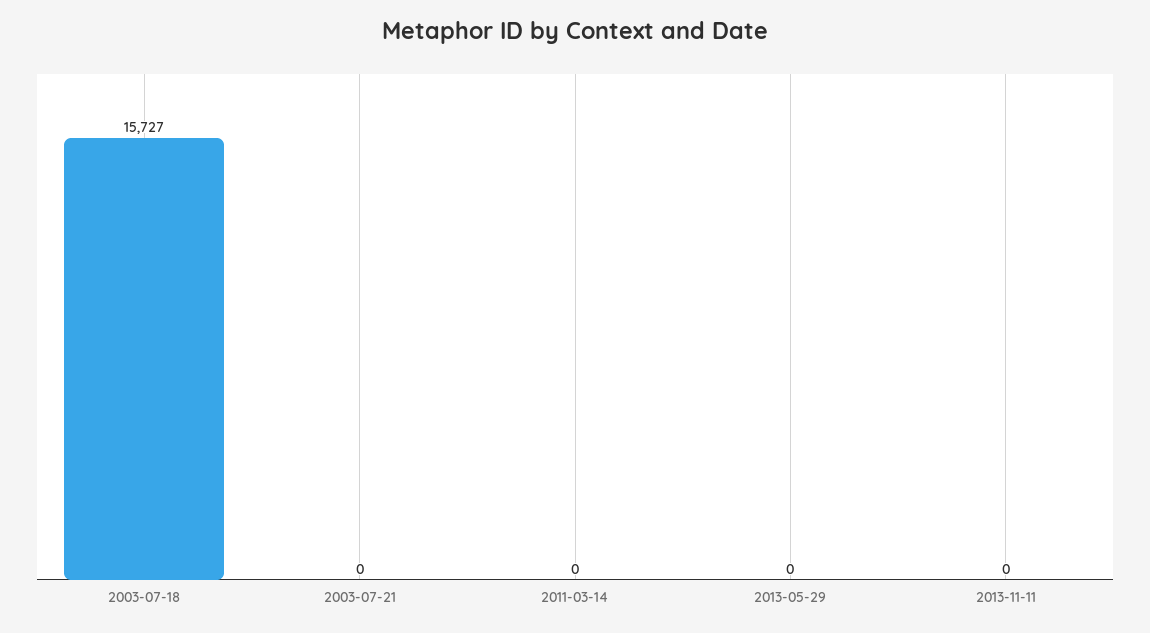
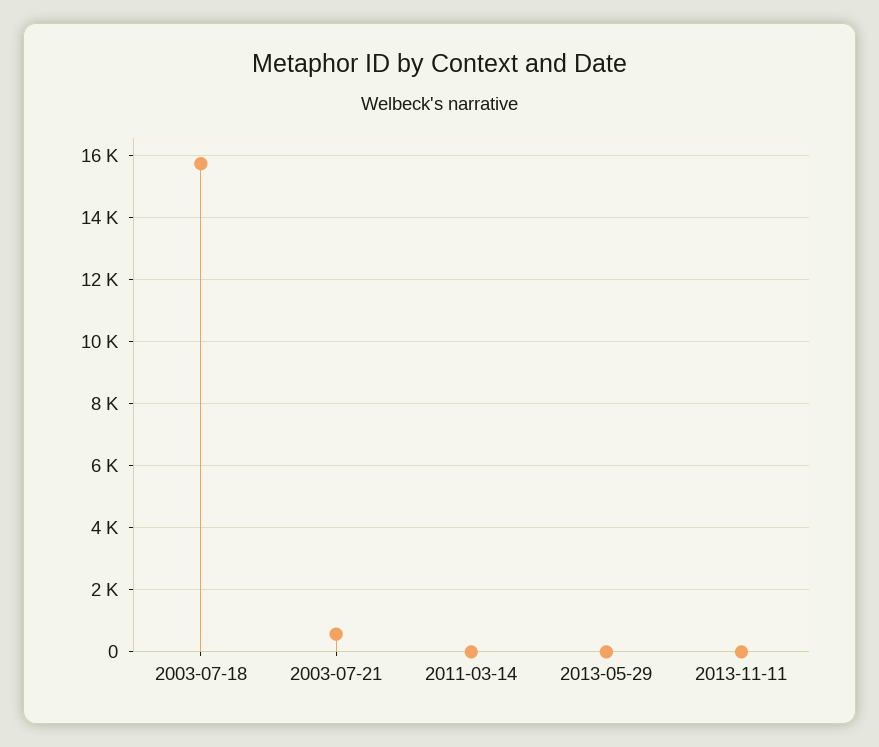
2003-07-21: 0 -> 600

